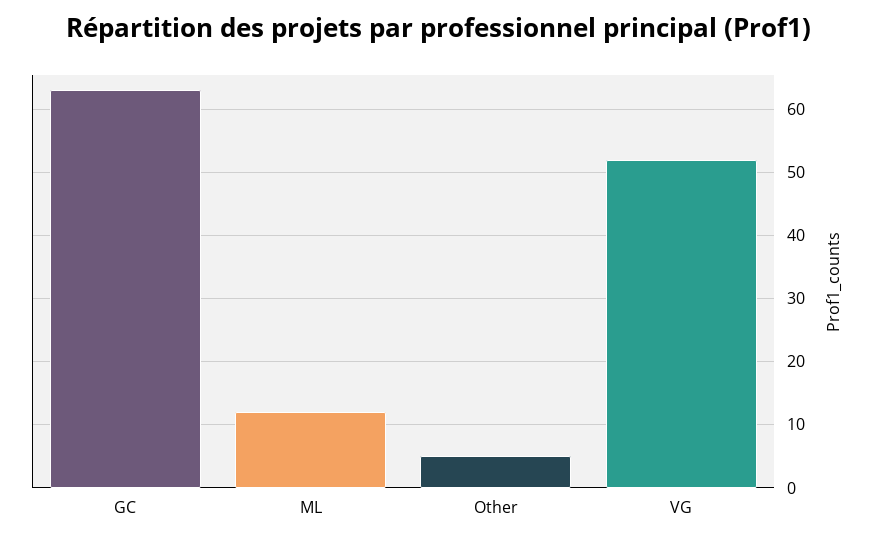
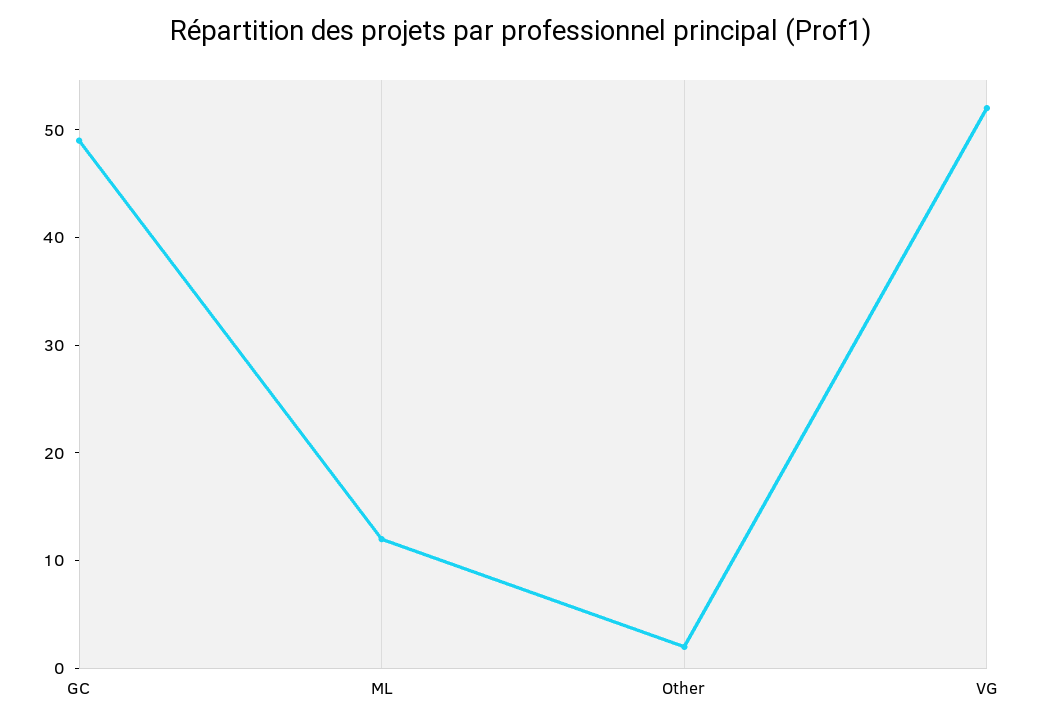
GC: 63 -> 49
Other: 5 -> 2

